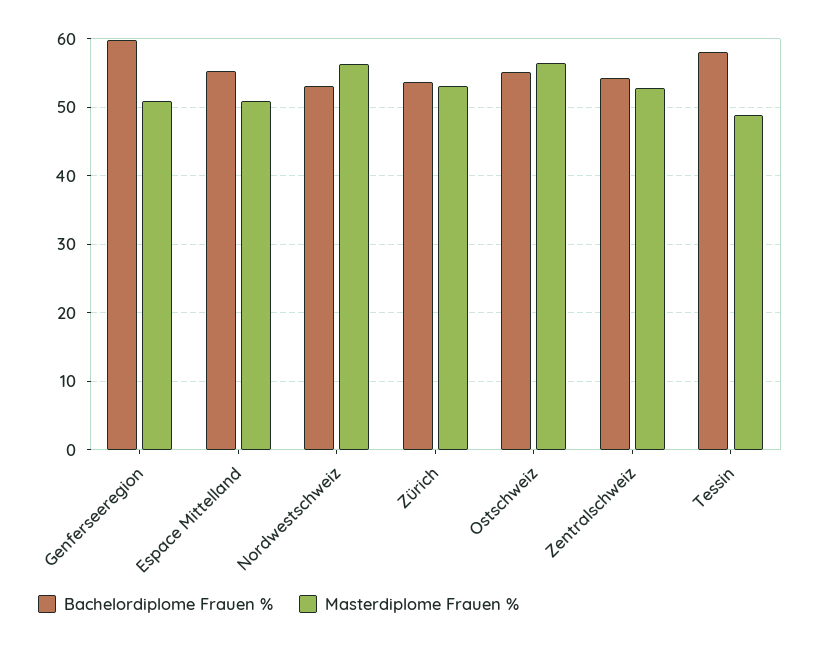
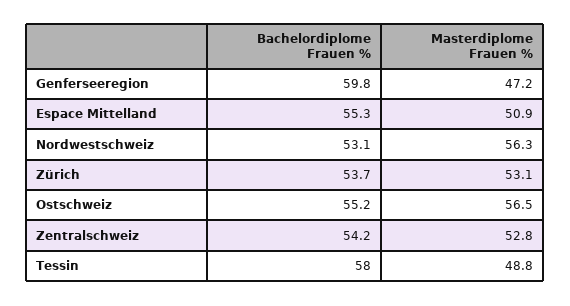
Masterdiplome Frauen %, Genferseeregion: 51 -> 47.2

